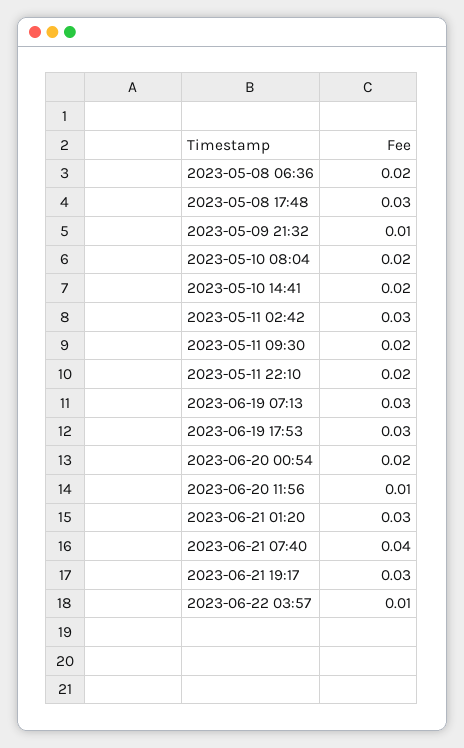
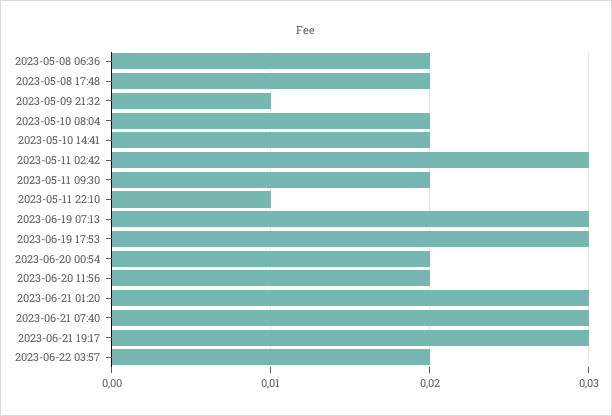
2023-05-08 17:48: 0.03 -> 0.02
2023-05-11 22:10: 0.02 -> 0.01
2023-06-20 11:56: 0.01 -> 0.02
2023-06-21 07:40: 0.04 -> 0.03
2023-06-22 03:57: 0.01 -> 0.02

